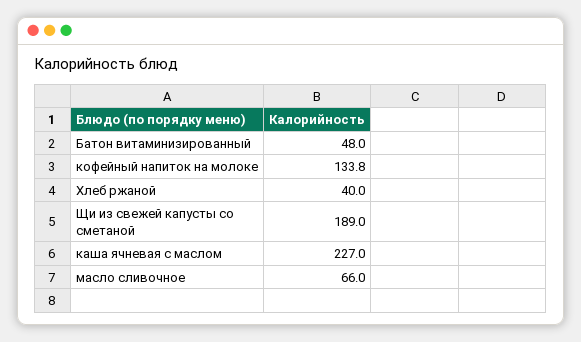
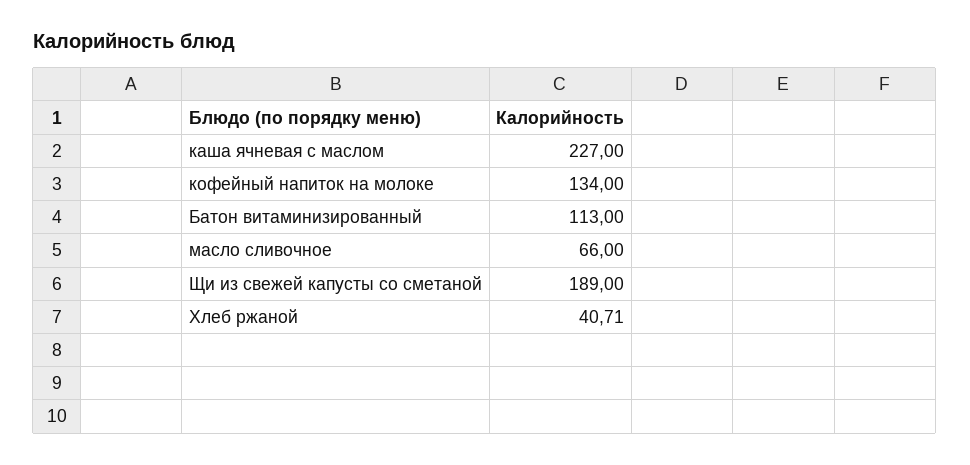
Батон витаминизированный: 48 -> 113
кофейный напиток на молоке: 133.8 -> 134
Хлеб ржаной: 40 -> 40.71

